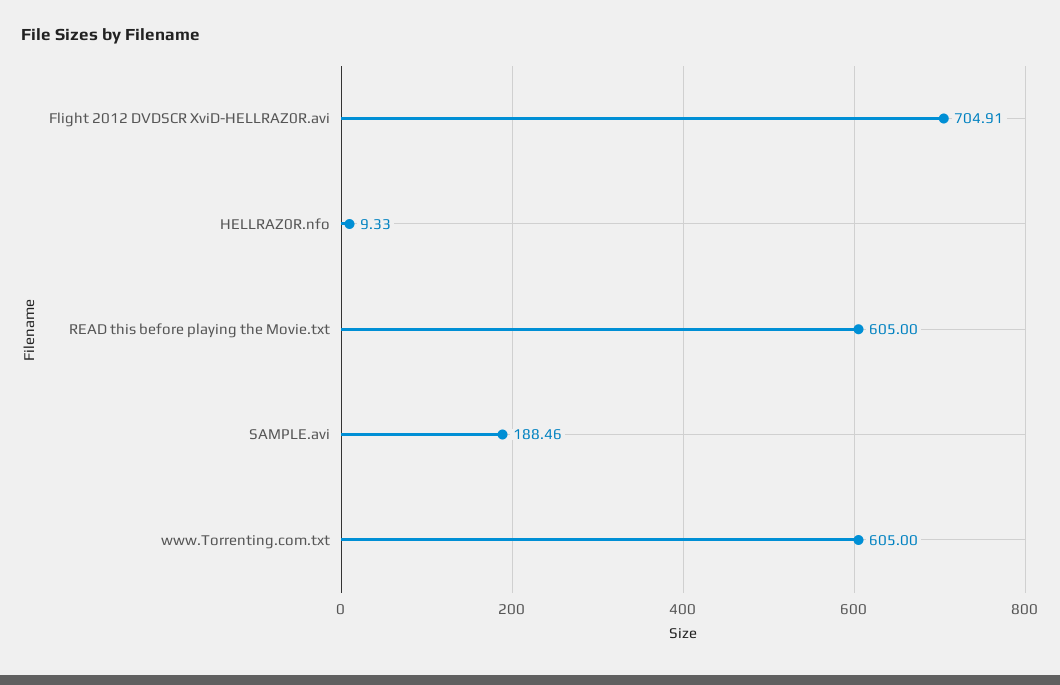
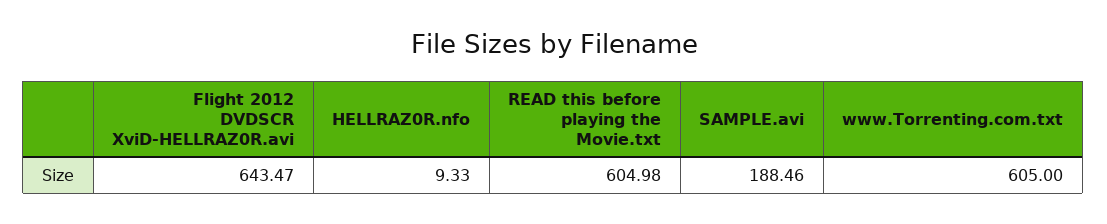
Flight 2012 DVDSCR XviD-HELLRAZ0R.avi: 704.91 -> 643.47
READ this before playing the Movie.txt: 605 -> 604.98

